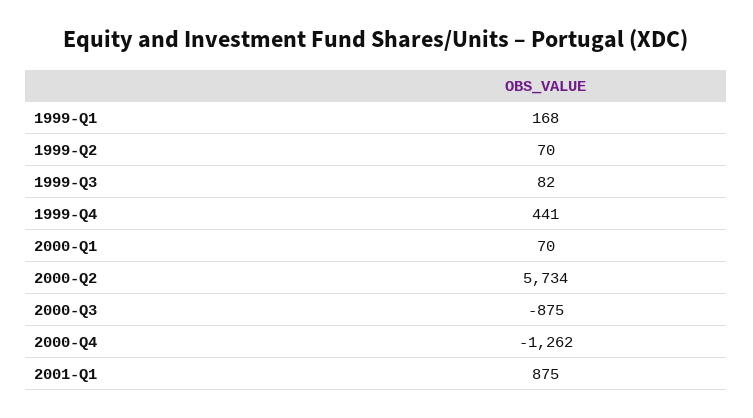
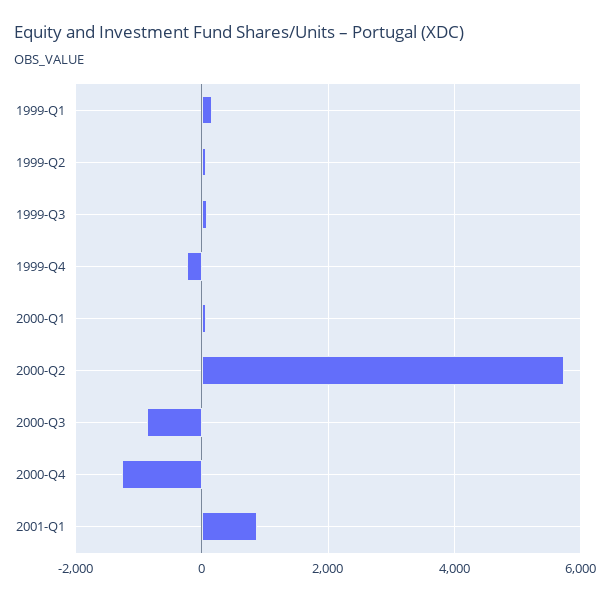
1999-Q4: 441 -> -200

